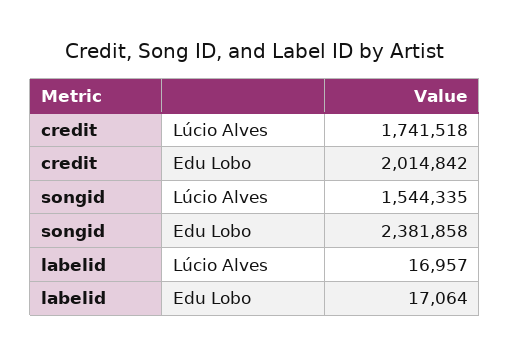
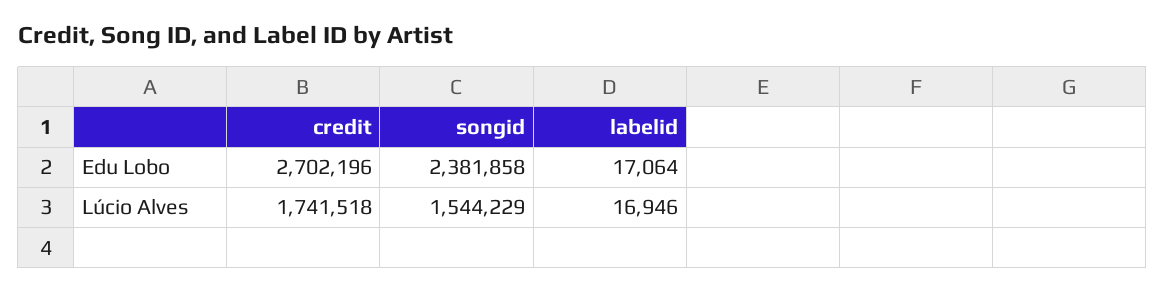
credit, Edu Lobo: 2014842 -> 2702196
songid, Lúcio Alves: 1544335 -> 1544229
labelid, Lúcio Alves: 16957 -> 16946

